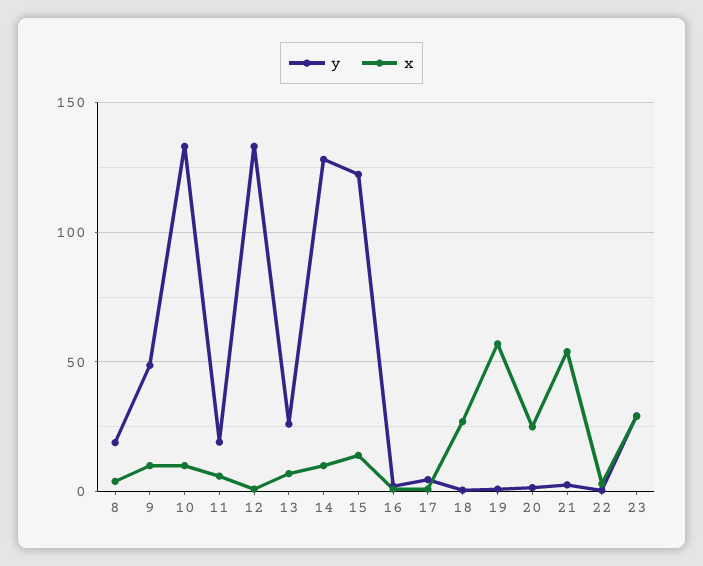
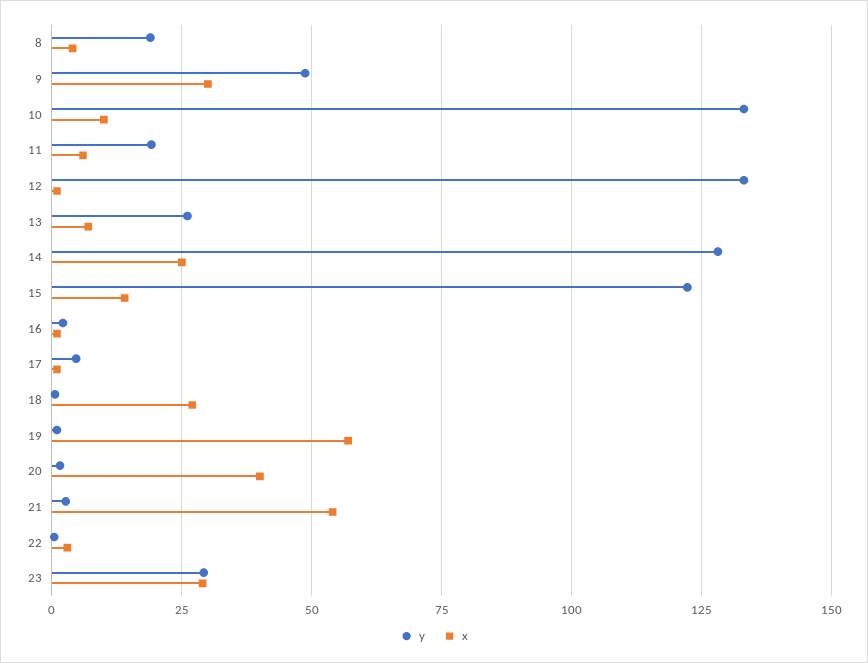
x, 9: 10 -> 30
x, 14: 10 -> 25
x, 20: 25 -> 40

